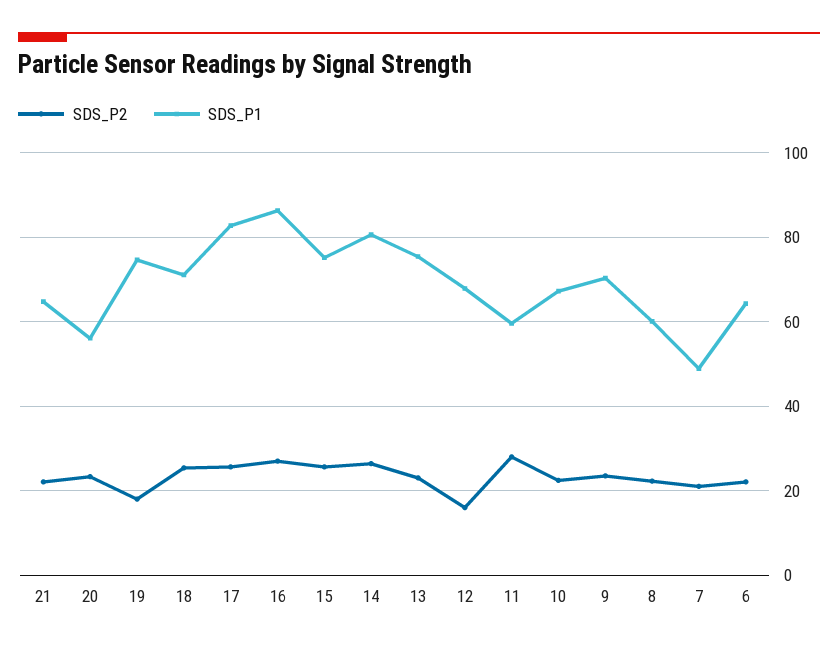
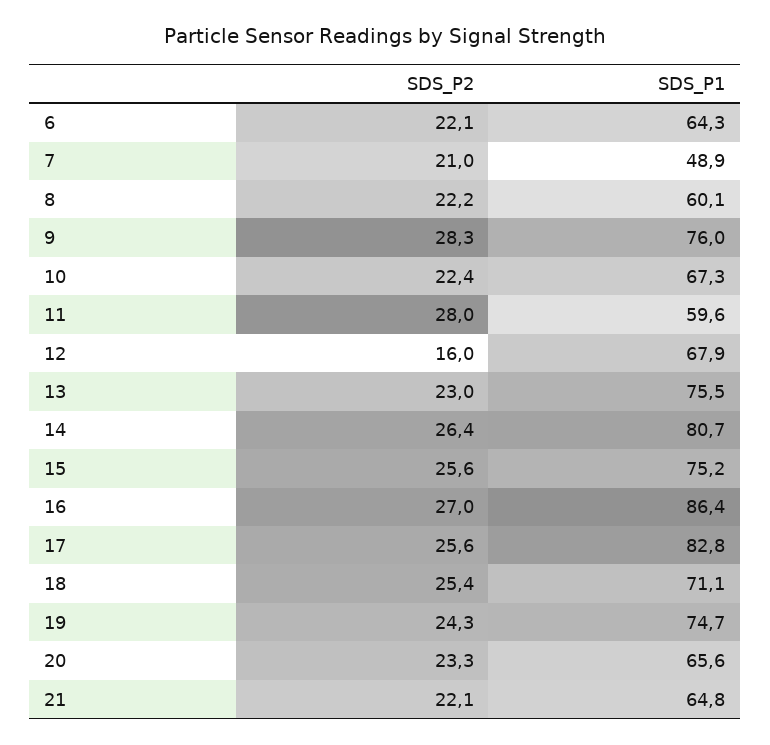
SDS_P1, 20: 56 -> 65.6
SDS_P2, 19: 18 -> 24.3
SDS_P2, 9: 24 -> 28.3
SDS_P1, 9: 70 -> 76

